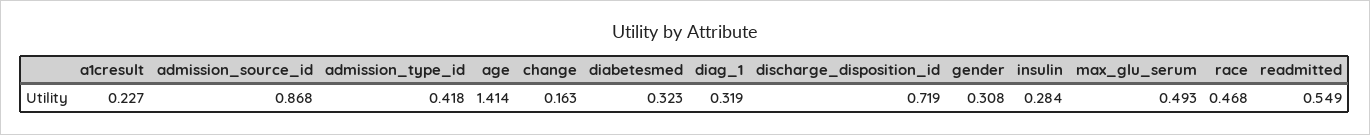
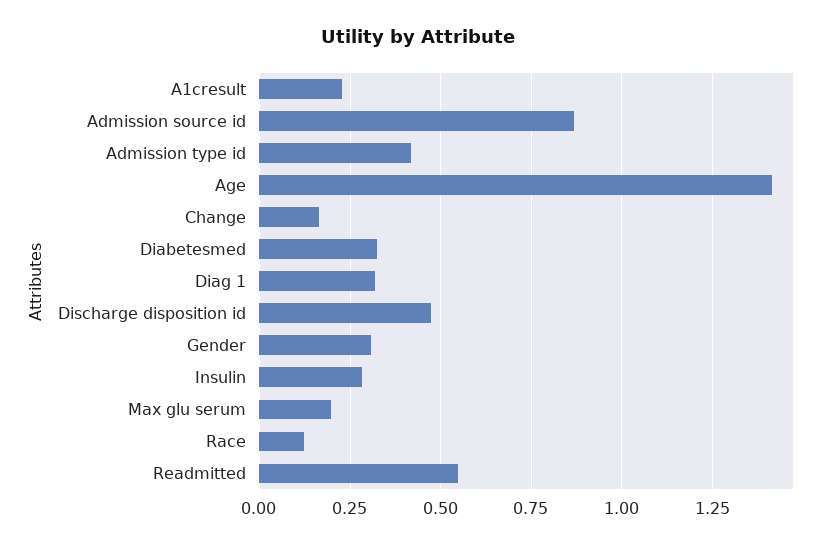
discharge_disposition_id: 0.719 -> 0.475
max_glu_serum: 0.493 -> 0.2
race: 0.468 -> 0.125

